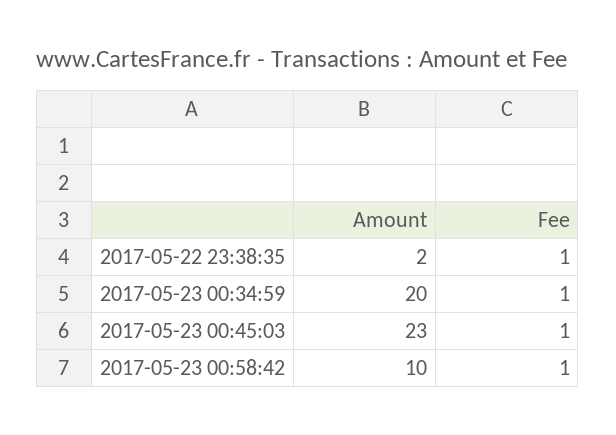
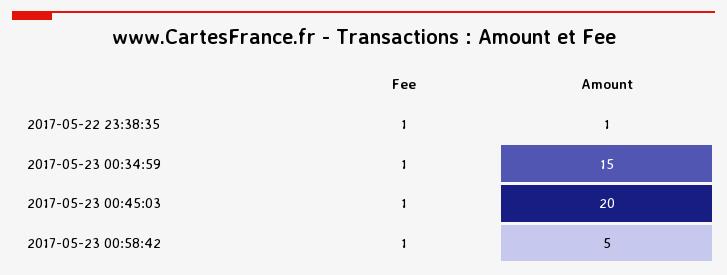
Amount, 2017-05-22 23:38:35: 2 -> 1
Amount, 2017-05-23 00:34:59: 20 -> 15
Amount, 2017-05-23 00:45:03: 23 -> 20
Amount, 2017-05-23 00:58:42: 10 -> 5

